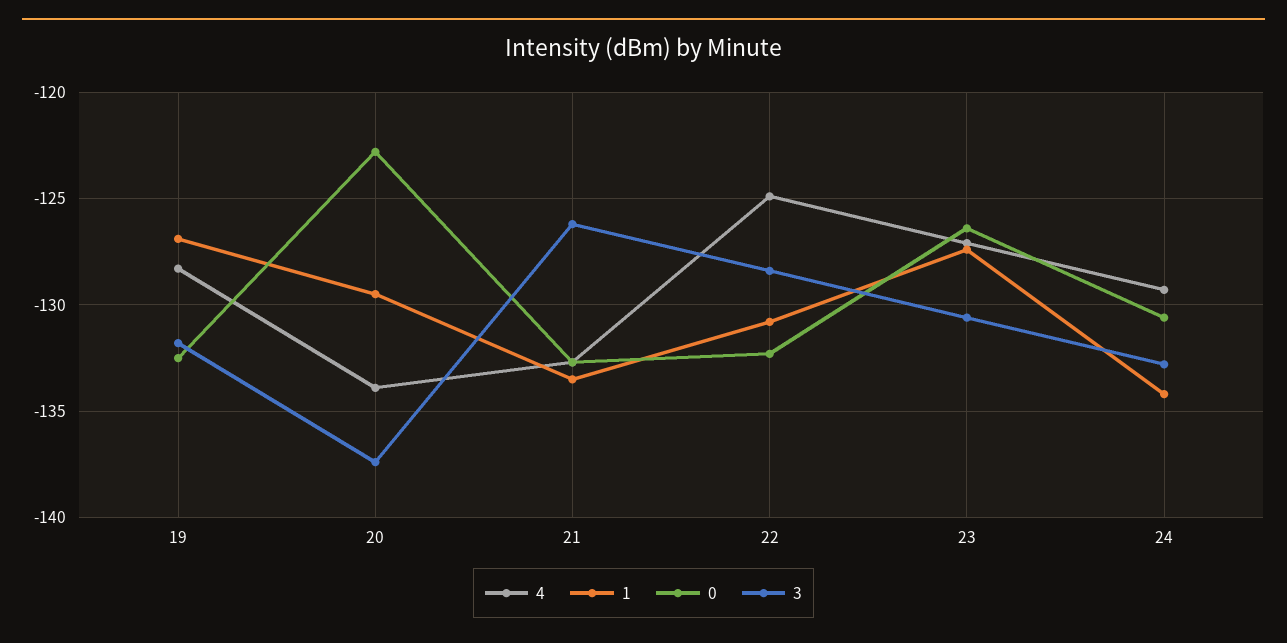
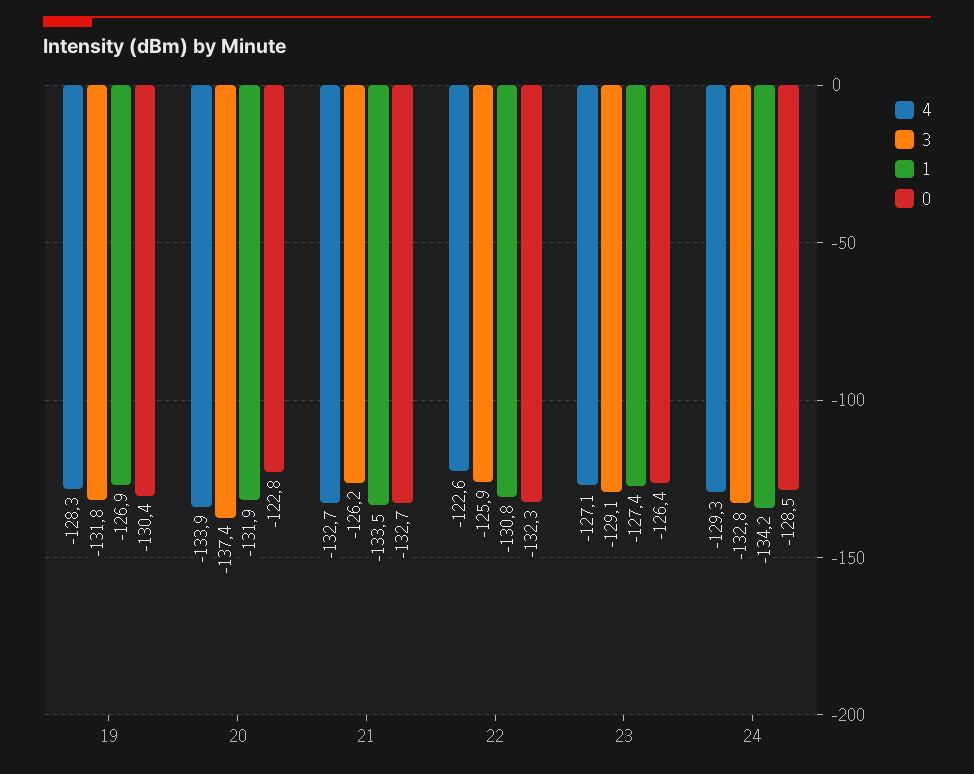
0, 19: -132.5 -> -130.4
1, 20: -129.5 -> -131.9
4, 22: -125 -> -122.6
3, 22: -128.5 -> -125.9
3, 23: -130.5 -> -129.1
0, 24: -130.5 -> -128.5

